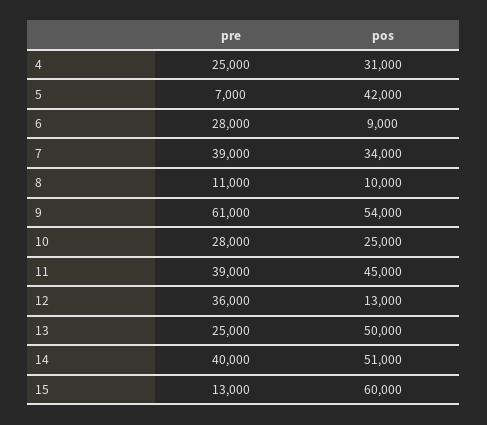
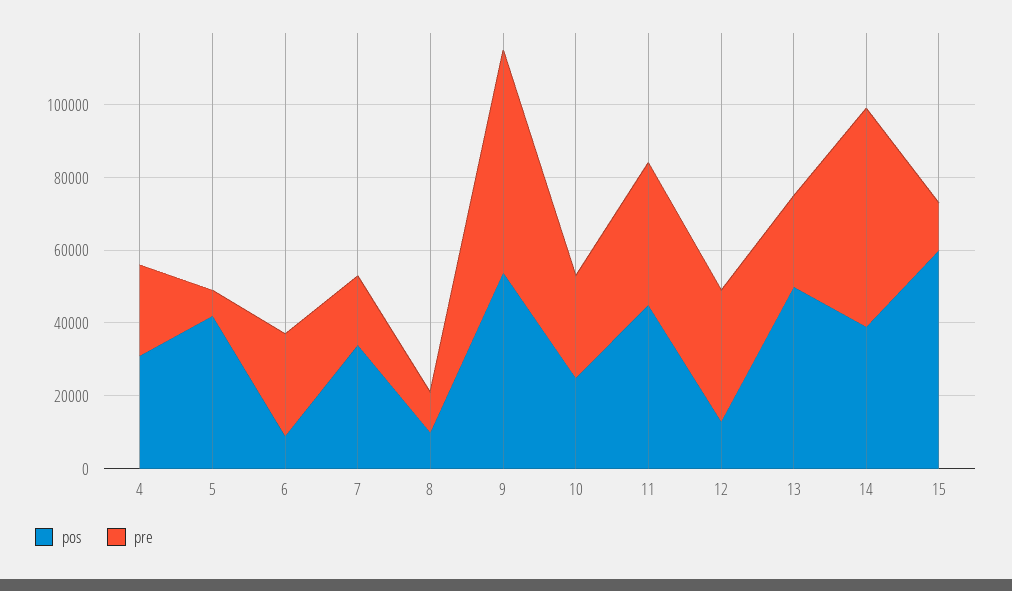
pre, 7: 39000 -> 20000
pre, 14: 40000 -> 60000
pos, 14: 51000 -> 40000

